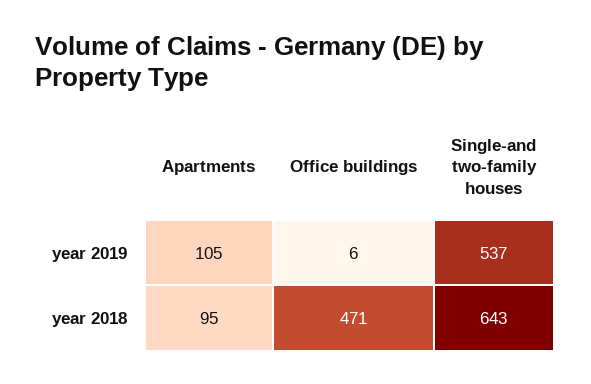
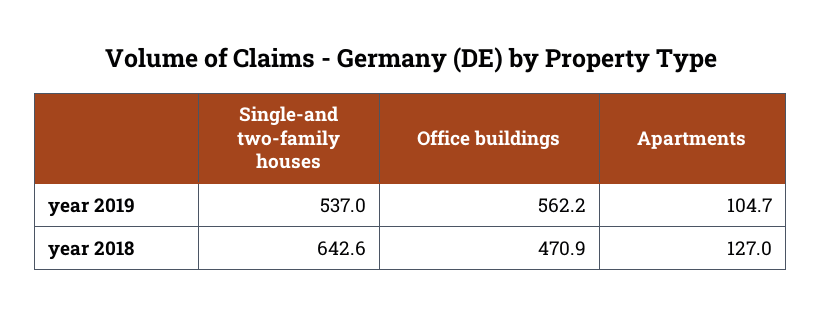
Office buildings, year 2019: 6 -> 562.2
Apartments, year 2018: 95 -> 127

